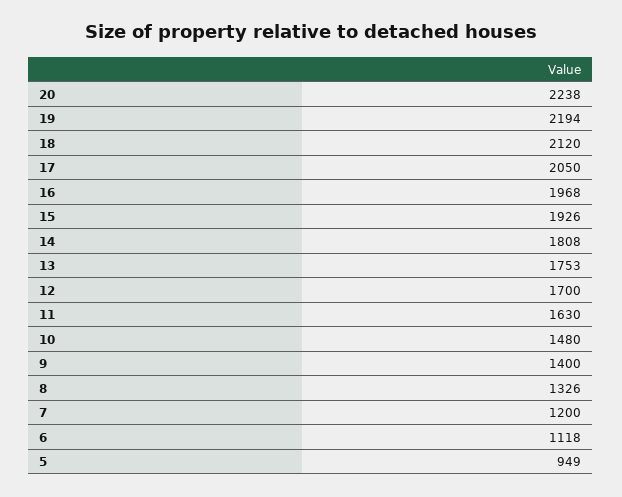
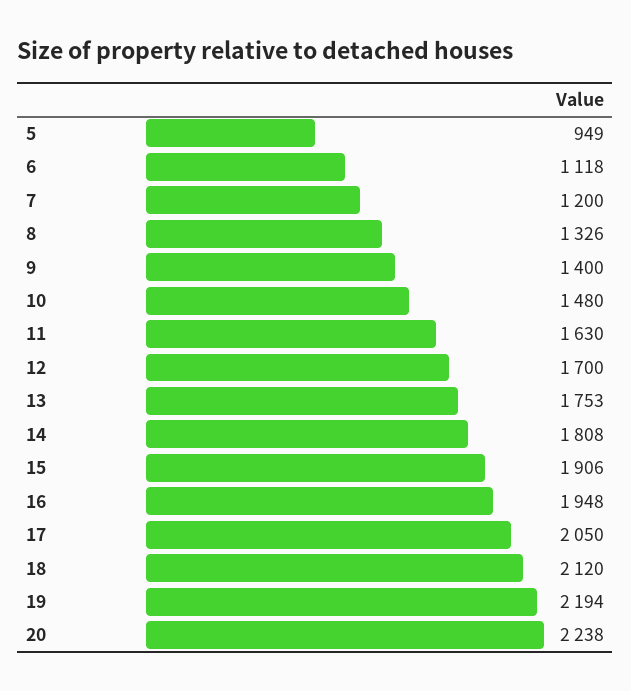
16: 1968 -> 1948
15: 1926 -> 1906

